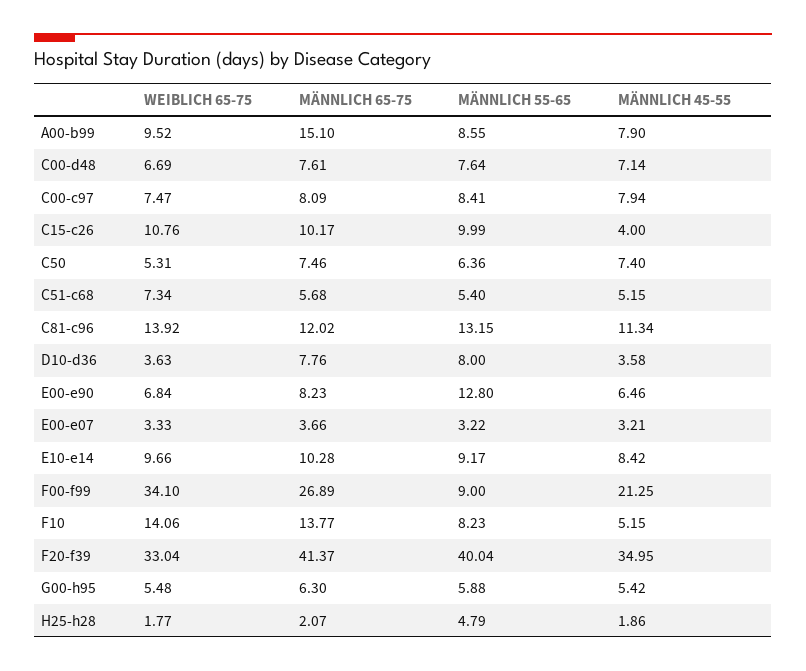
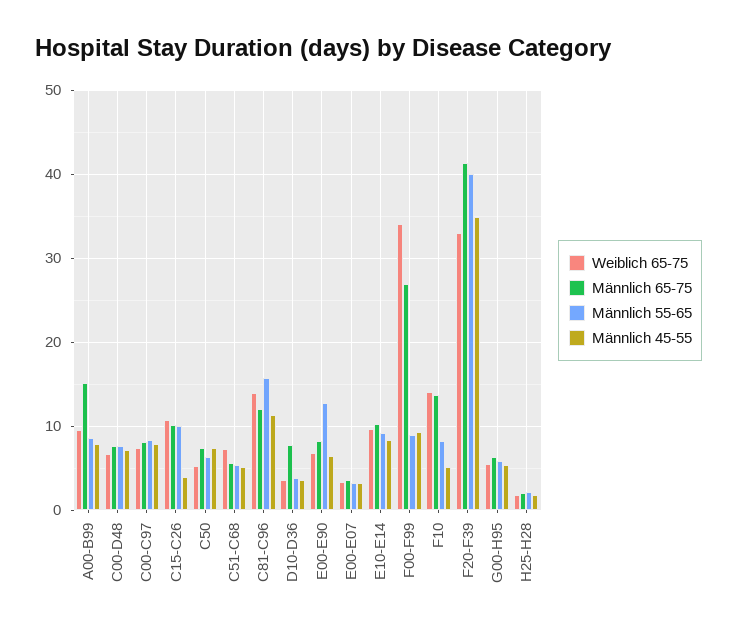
MÄNNLICH 55-65, C81-c96: 13.15 -> 16
MÄNNLICH 55-65, D10-d36: 8 -> 4
MÄNNLICH 45-55, F00-f99: 21.25 -> 9
MÄNNLICH 55-65, H25-h28: 4.79 -> 2

